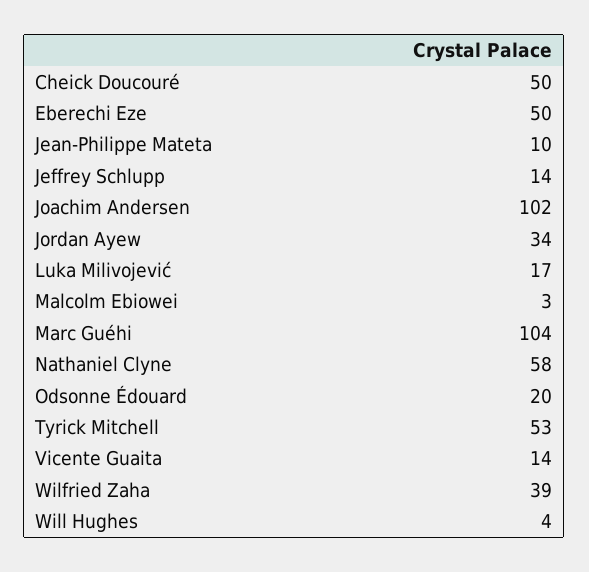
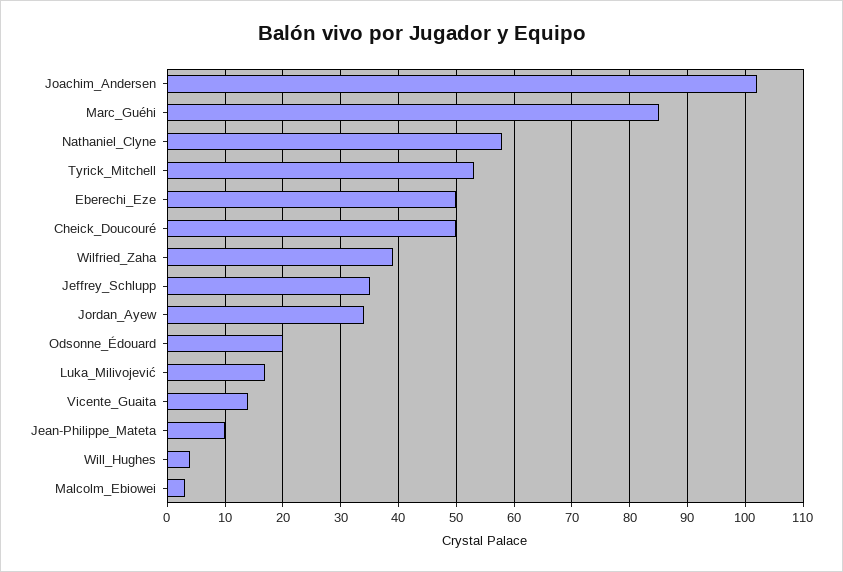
Jeffrey Schlupp: 14 -> 35
Marc Guéhi: 104 -> 85

